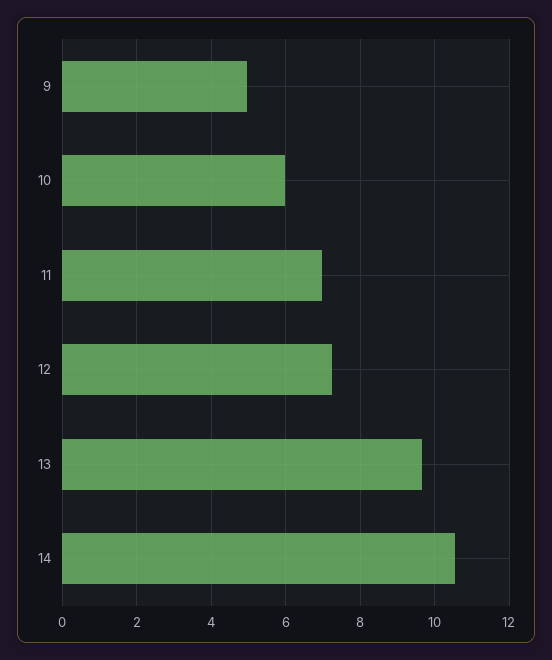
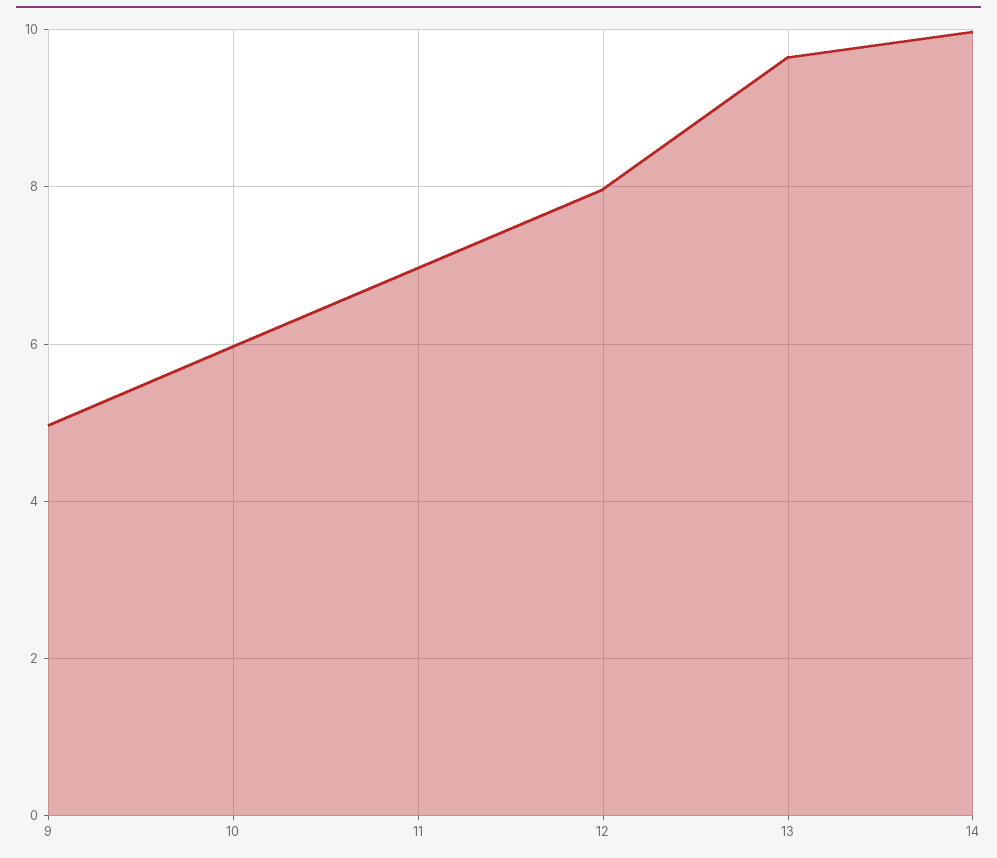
12: 7.2 -> 8
14: 10.6 -> 10

